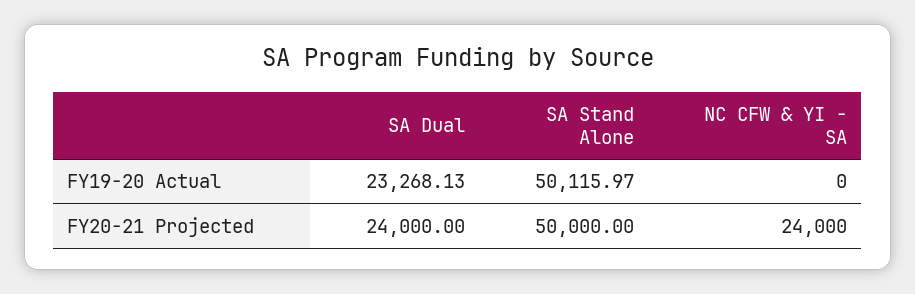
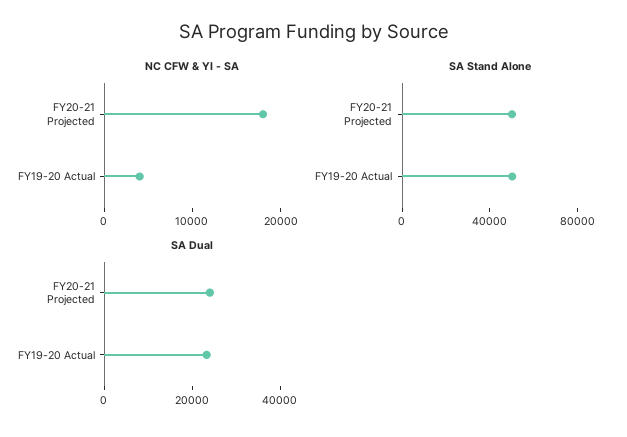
NC CFW & YI - SA, FY19-20 Actual: 0 -> 4000
NC CFW & YI - SA, FY20-21 Projected: 24000 -> 18000

